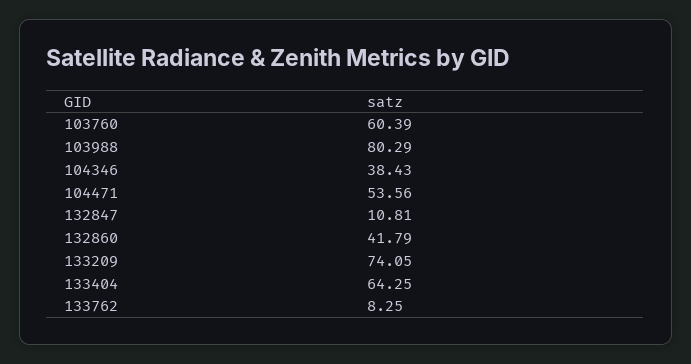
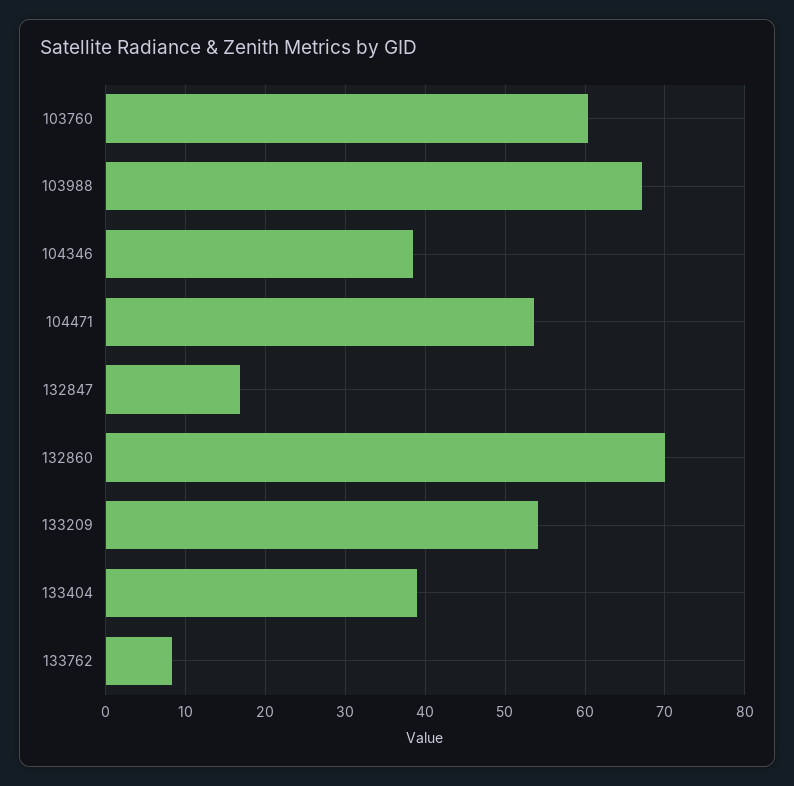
103988: 80.29 -> 67
132847: 10.81 -> 17
132860: 41.79 -> 70
133209: 74.05 -> 54
133404: 64.25 -> 39

